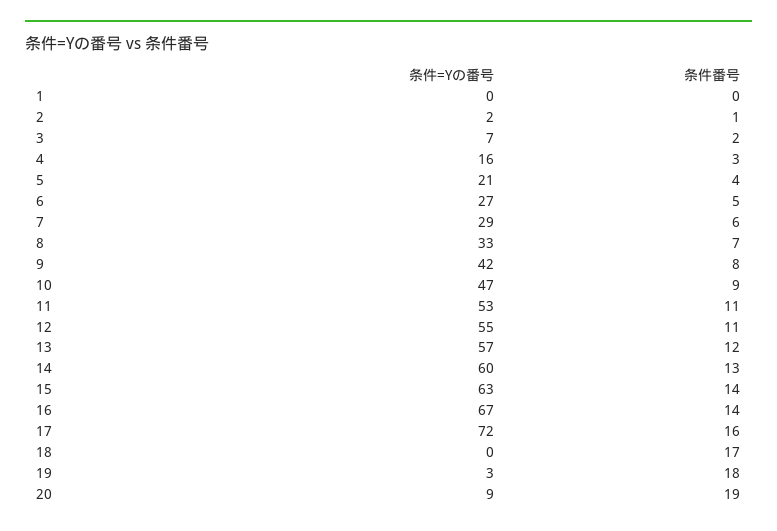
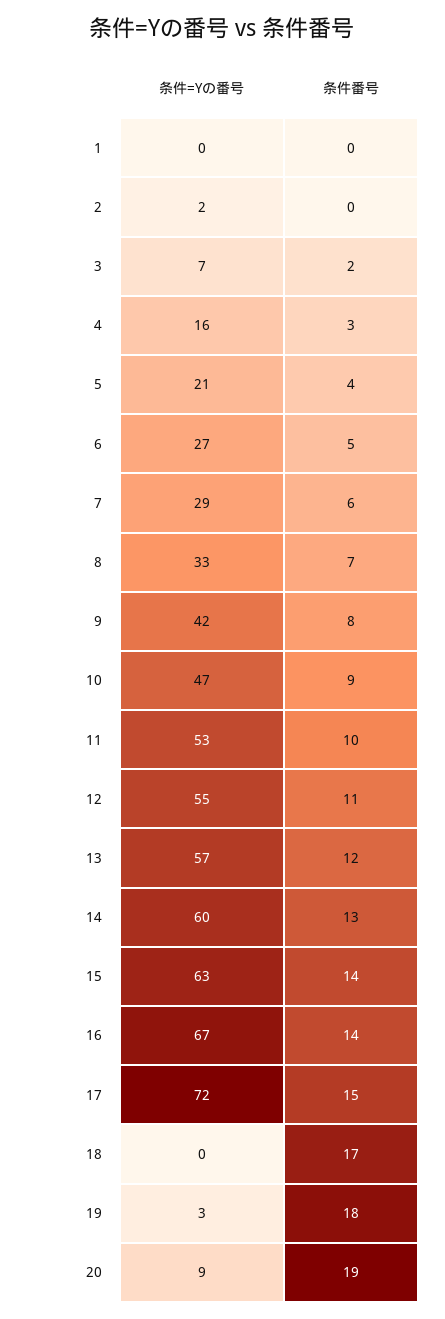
条件番号, 2: 1 -> 0
条件番号, 11: 11 -> 10
条件番号, 17: 16 -> 15

